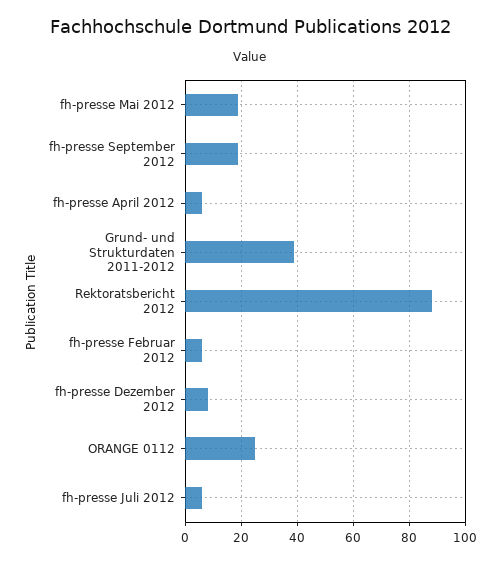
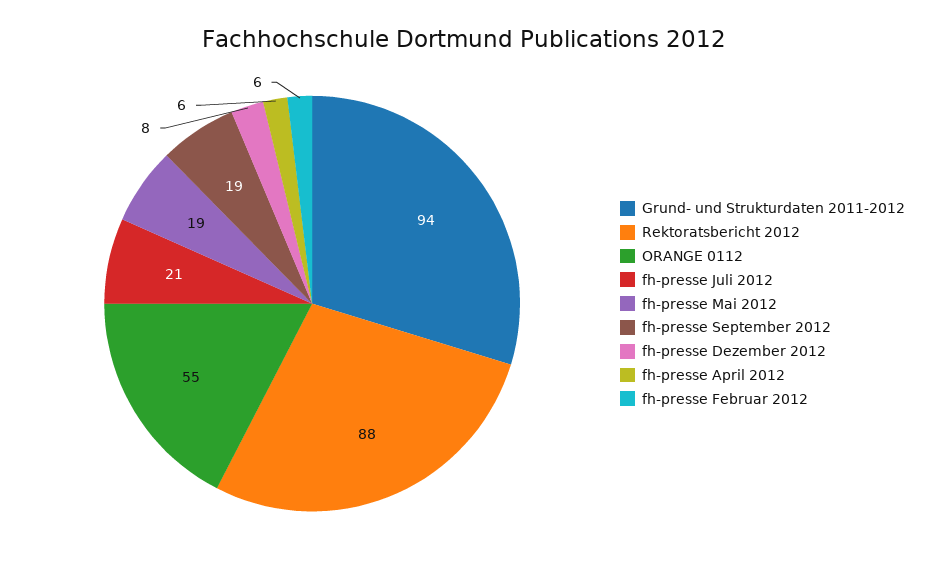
Grund- und Strukturdaten 2011-2012: 40 -> 94
ORANGE 0112: 25 -> 55
fh-presse Juli 2012: 5 -> 21

